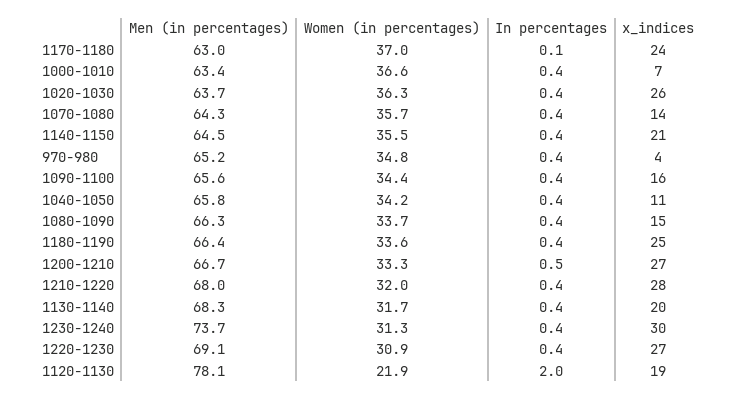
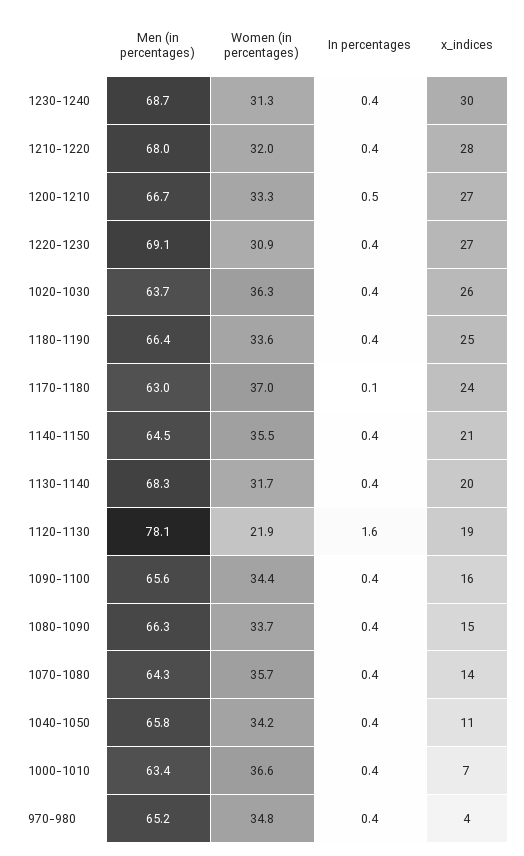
Men (in percentages), 1230-1240: 73.7 -> 68.7
In percentages, 1120-1130: 2 -> 1.6

